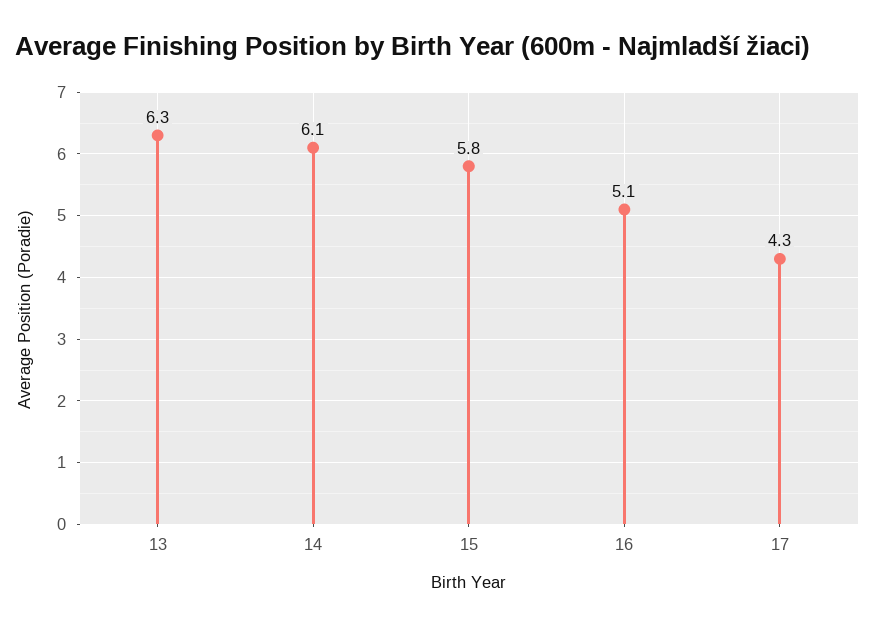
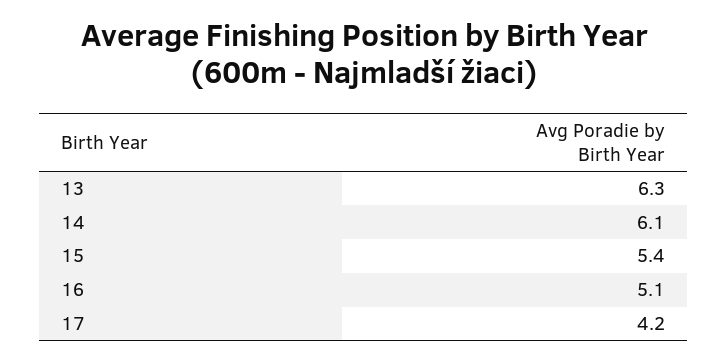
15: 5.8 -> 5.4
17: 4.3 -> 4.2

